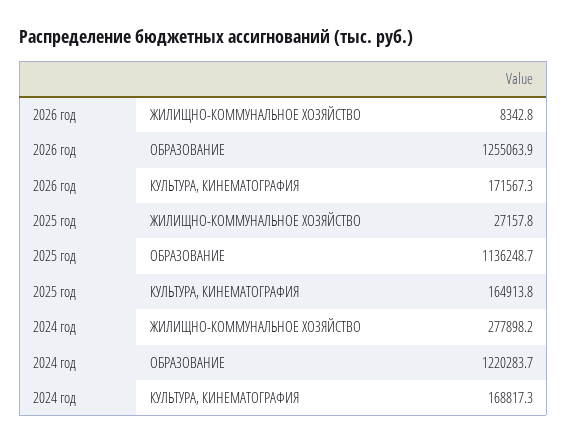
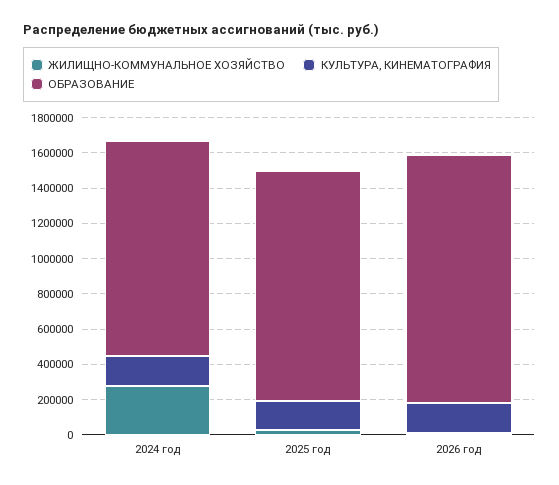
ОБРАЗОВАНИЕ, 2026 год: 1255063.9 -> 1400000
ОБРАЗОВАНИЕ, 2025 год: 1136248.7 -> 1300000

